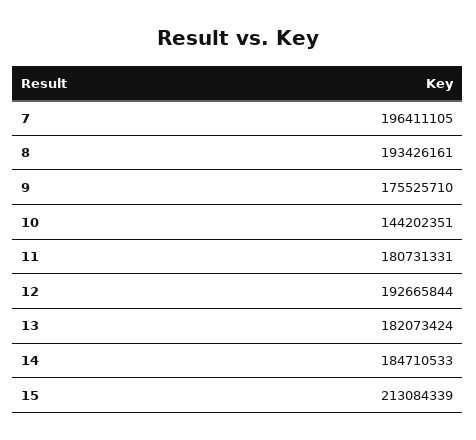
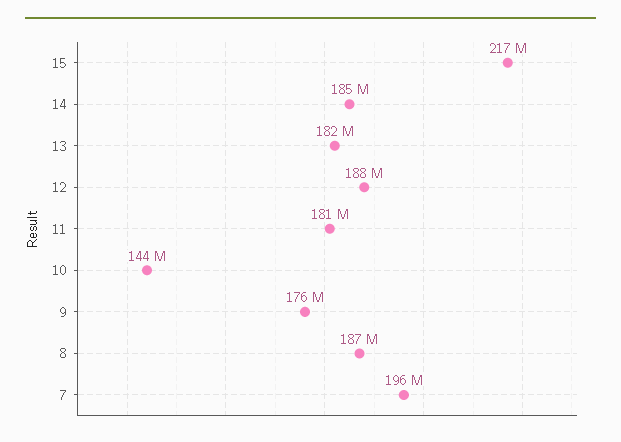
8: 193426161 -> 187000000
12: 192665844 -> 188000000
15: 213084339 -> 217000000

